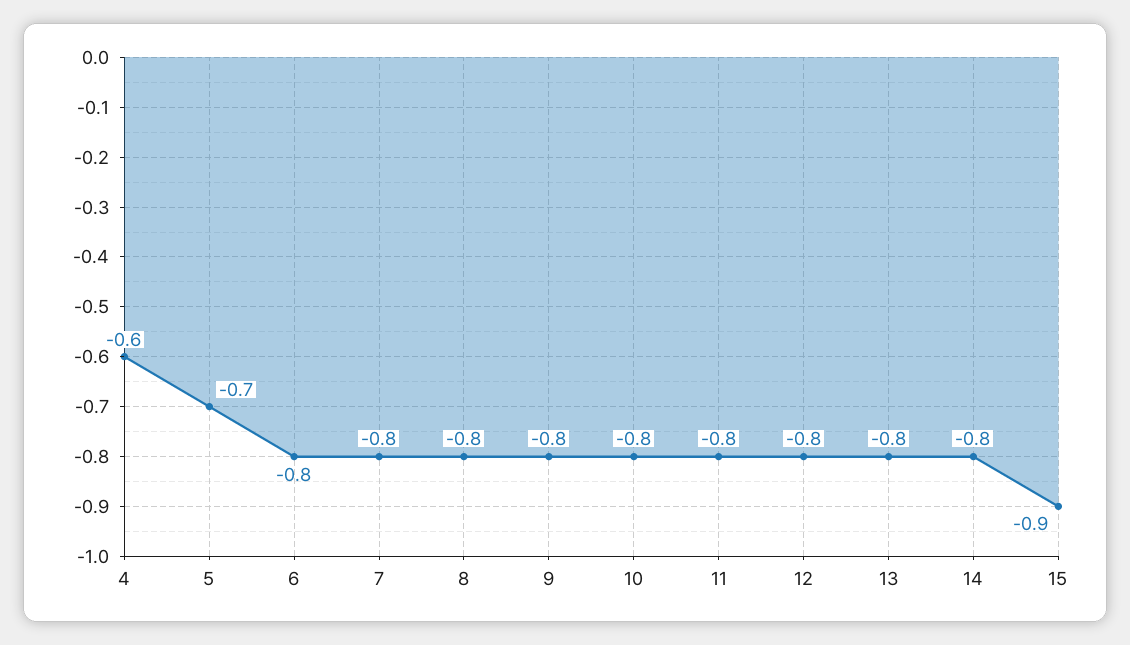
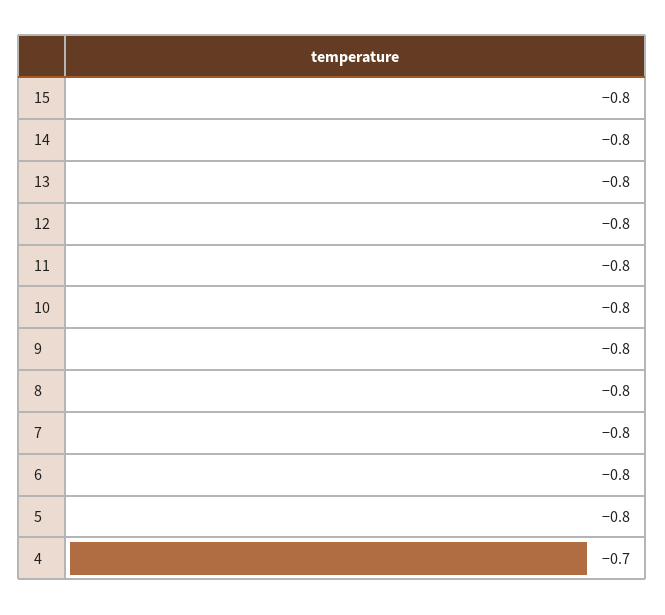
4: -0.6 -> -0.7
5: -0.7 -> -0.8
15: -0.9 -> -0.8

